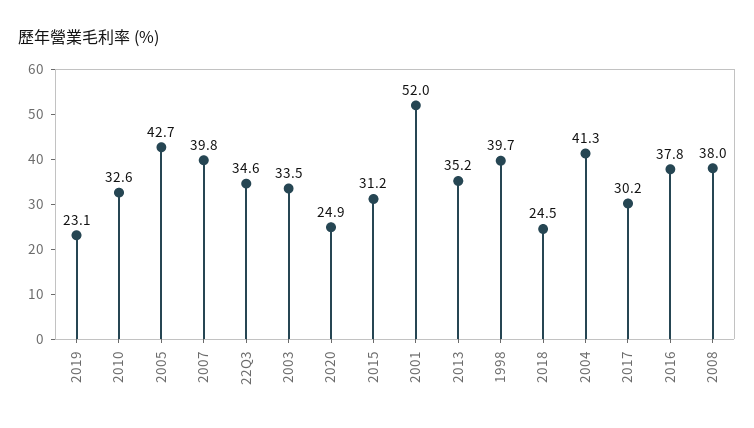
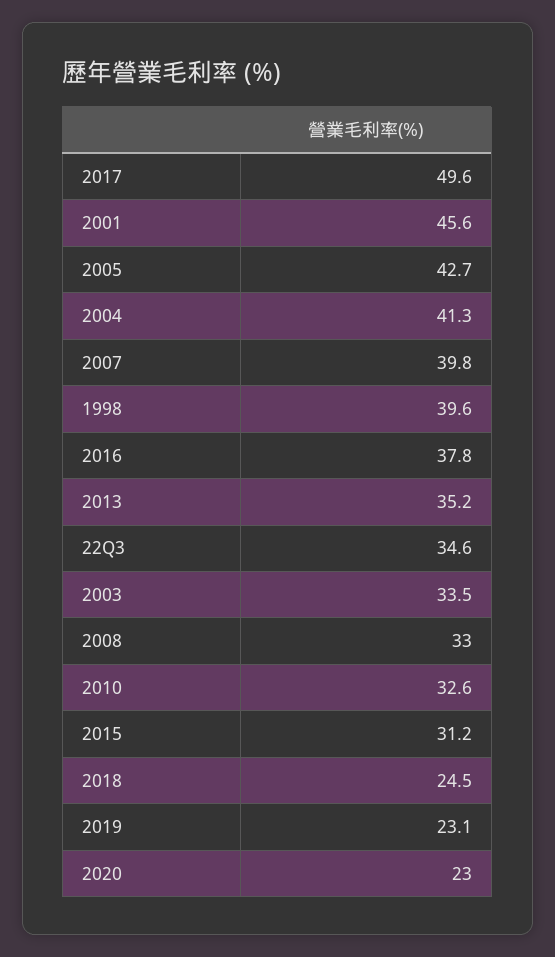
2020: 24.9 -> 23
2001: 52 -> 45.6
1998: 39.7 -> 39.6
2017: 30.2 -> 49.6
2008: 38 -> 33

